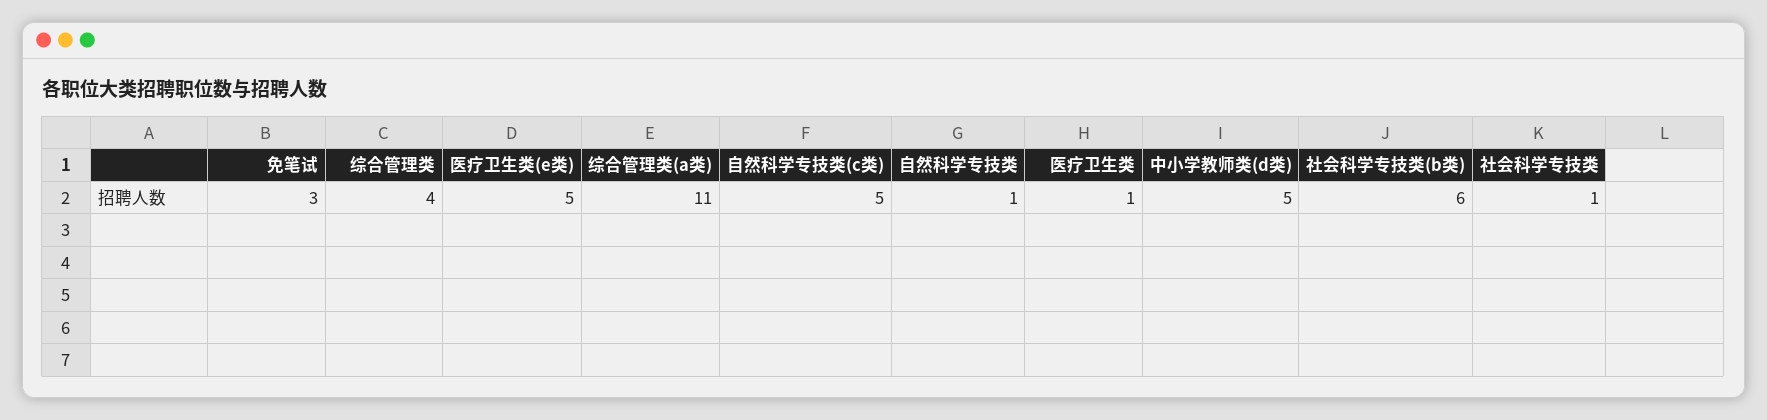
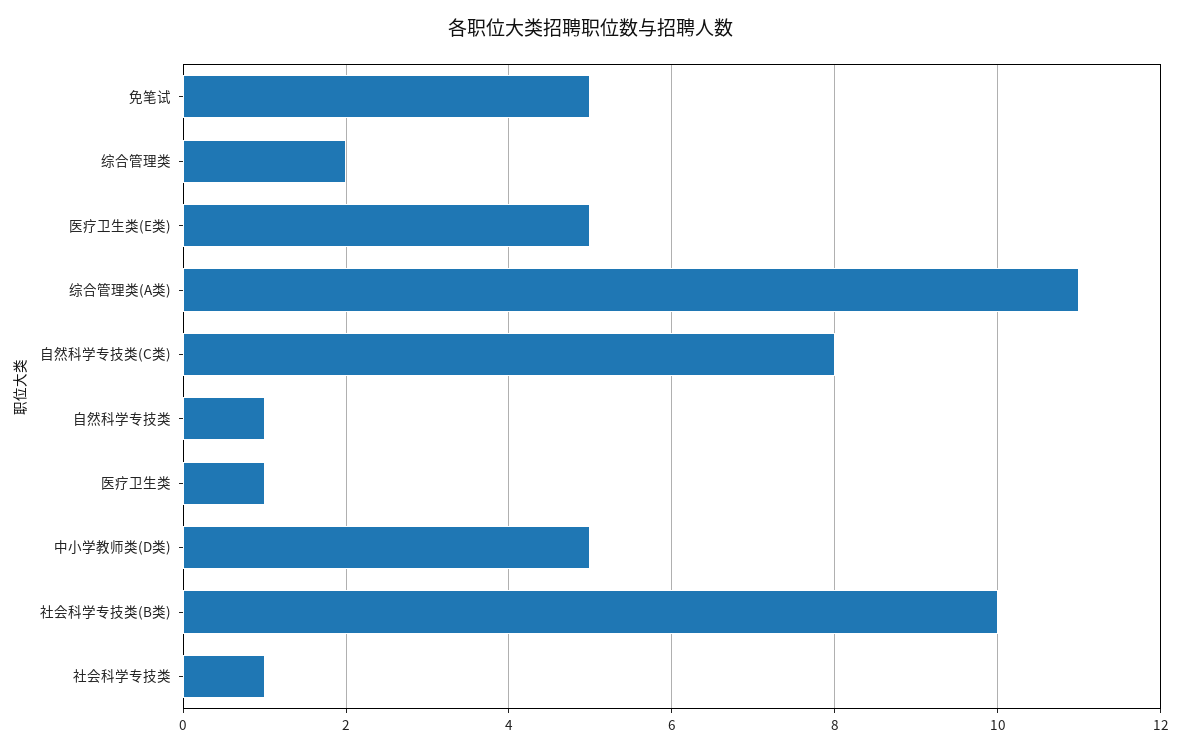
免笔试: 3 -> 5
综合管理类: 4 -> 2
自然科学专技类(c类): 5 -> 8
社会科学专技类(b类): 6 -> 10

